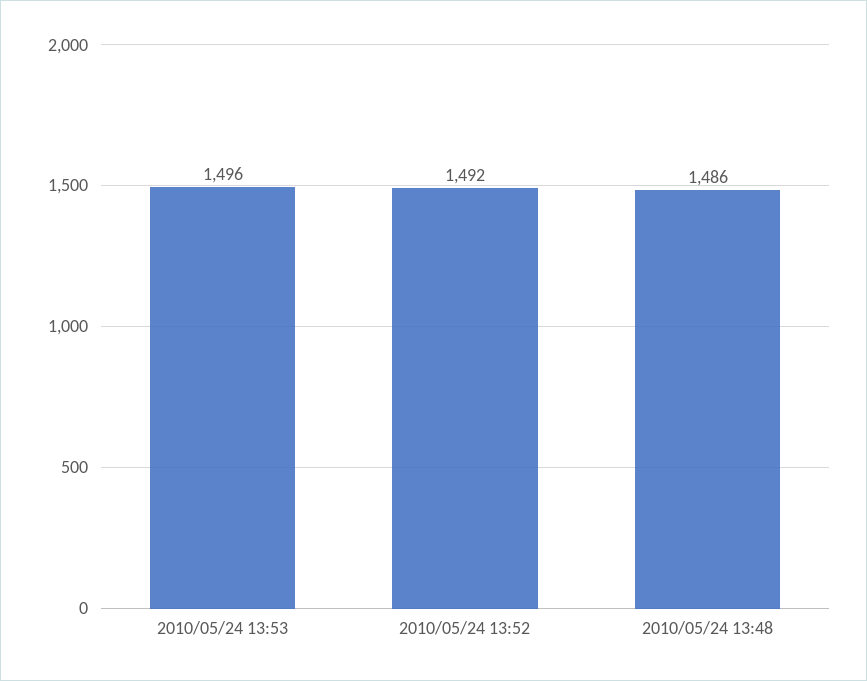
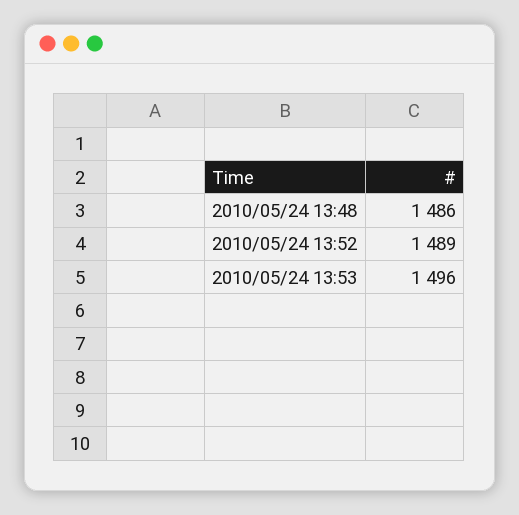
2010/05/24 13:52: 1492 -> 1489

